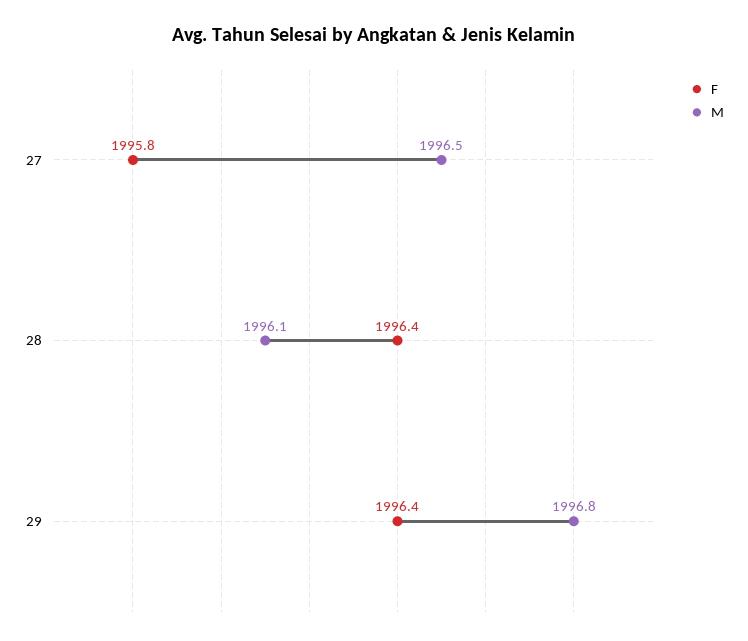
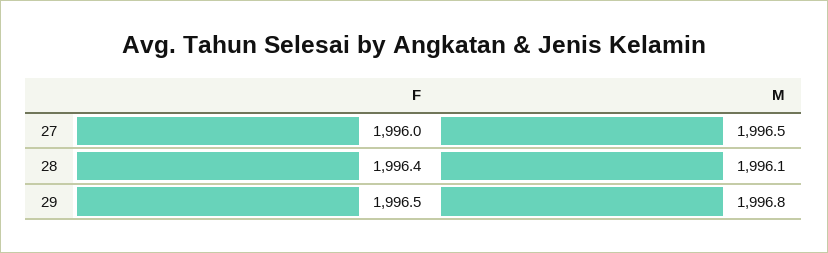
F, 27: 1995.8 -> 1996
F, 29: 1996.4 -> 1996.5

